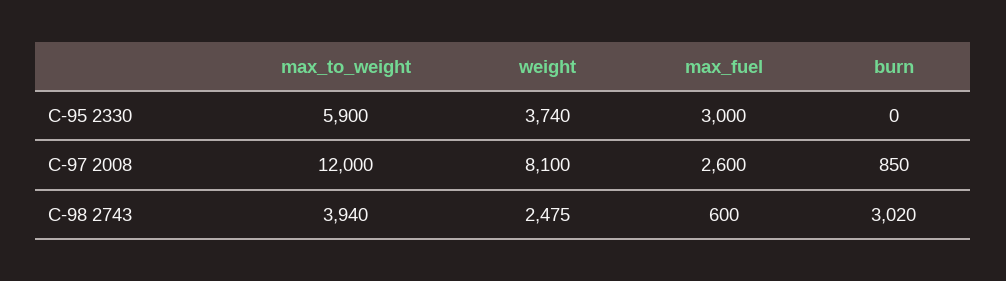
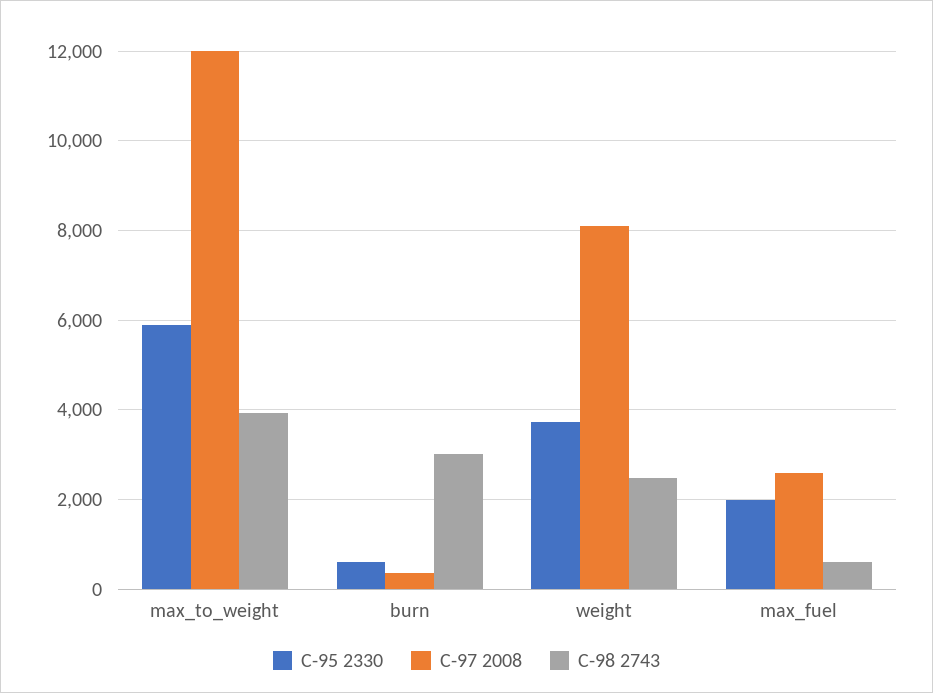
C-95 2330, max_fuel: 3000 -> 2000
C-95 2330, burn: 0 -> 600
C-97 2008, burn: 850 -> 400

